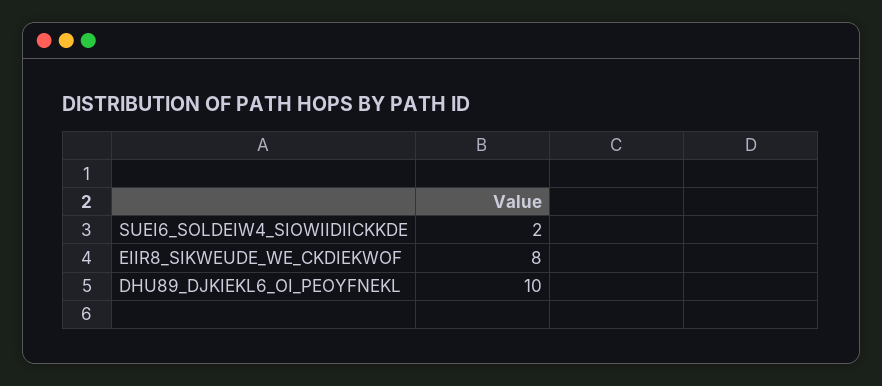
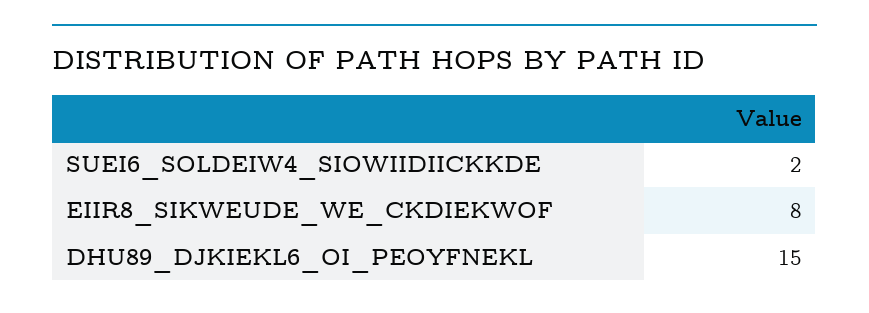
DHU89_DJKIEKL6_OI_PEOYFNEKL: 10 -> 15

